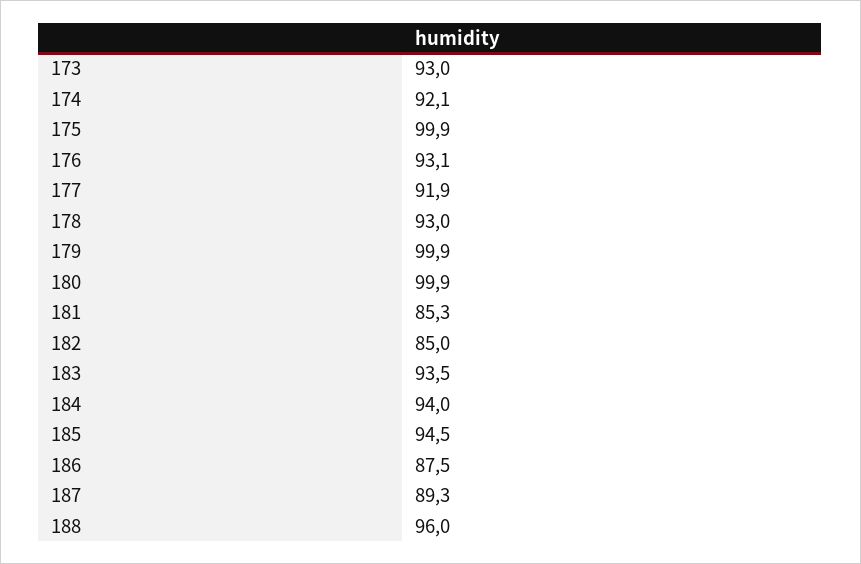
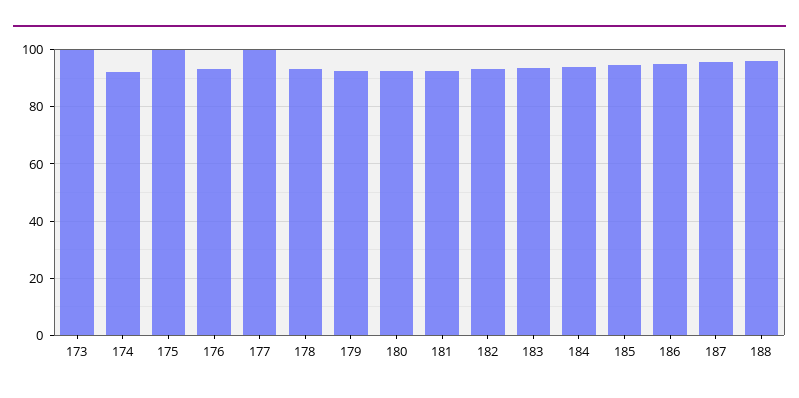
173: 93 -> 100
177: 91.9 -> 100
179: 99.9 -> 92.5
180: 99.9 -> 92.5
181: 85.3 -> 92.5
182: 85 -> 92.5
186: 87.5 -> 95
187: 89.3 -> 95

